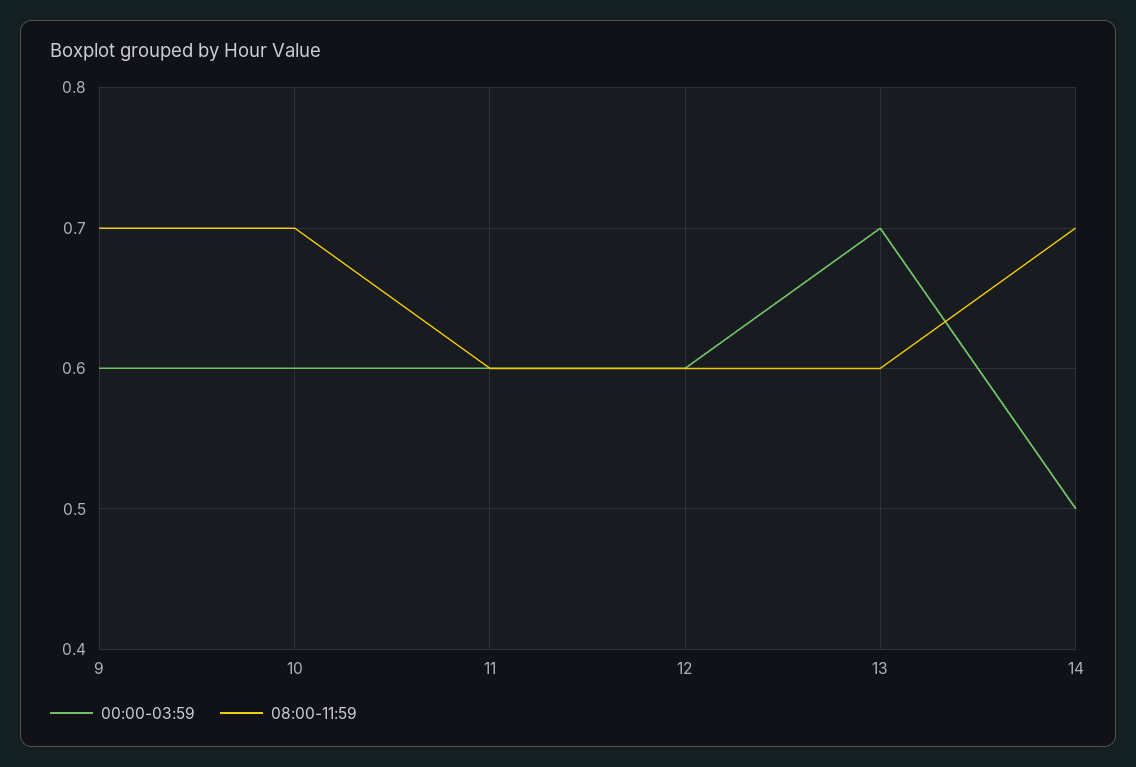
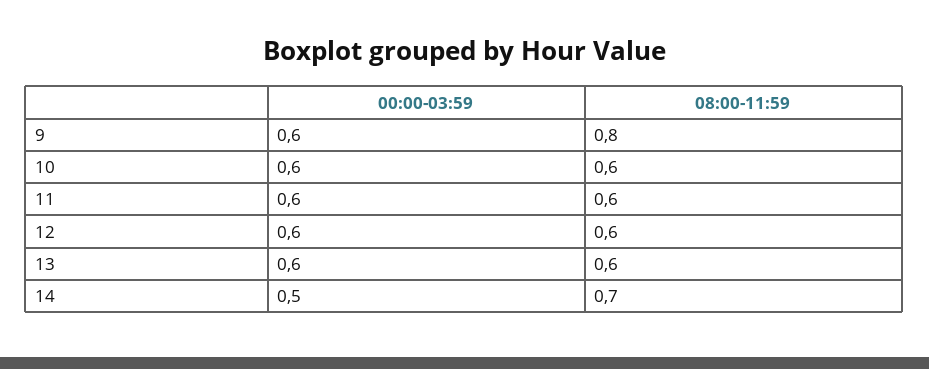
08:00-11:59, 9: 0.7 -> 0.8
08:00-11:59, 10: 0.7 -> 0.6
00:00-03:59, 13: 0.7 -> 0.6

